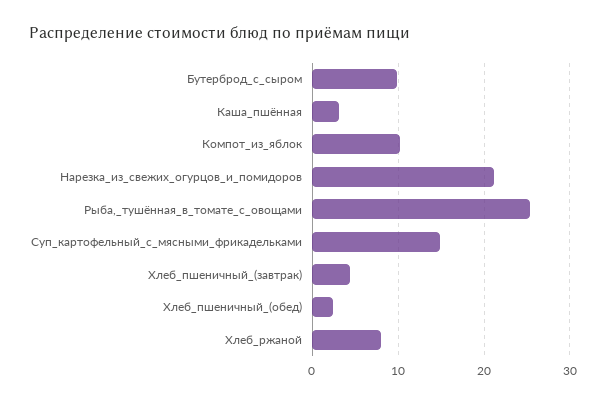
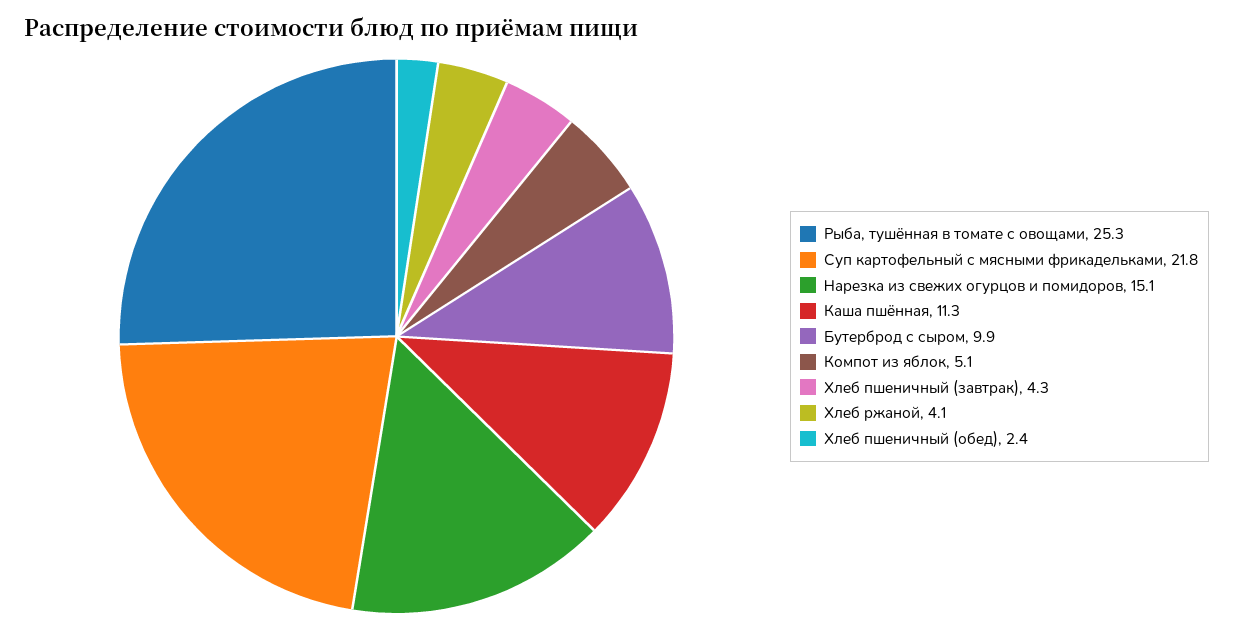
Каша_пшённая: 3 -> 11.3
Компот_из_яблок: 10 -> 5.1
Нарезка_из_свежих_огурцов_и_помидоров: 21 -> 15.1
Суп_картофельный_с_мясными_фрикадельками: 15 -> 21.8
Хлеб_ржаной: 8 -> 4.1

